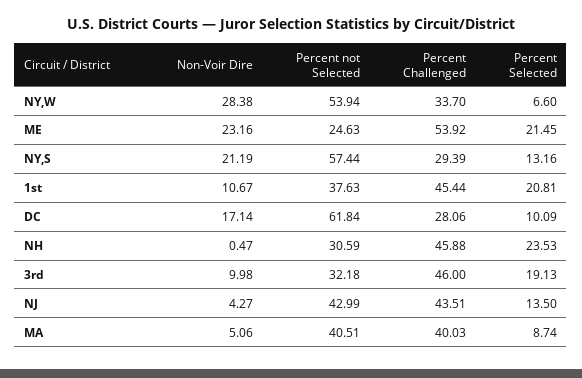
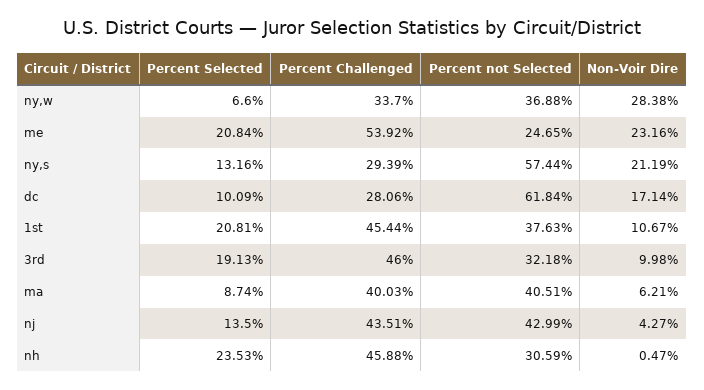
Percent not Selected, NY,W: 53.94 -> 36.88
Percent not Selected, ME: 24.63 -> 24.65
Percent Selected, ME: 21.45 -> 20.84
Non-Voir Dire, MA: 5.06 -> 6.21

